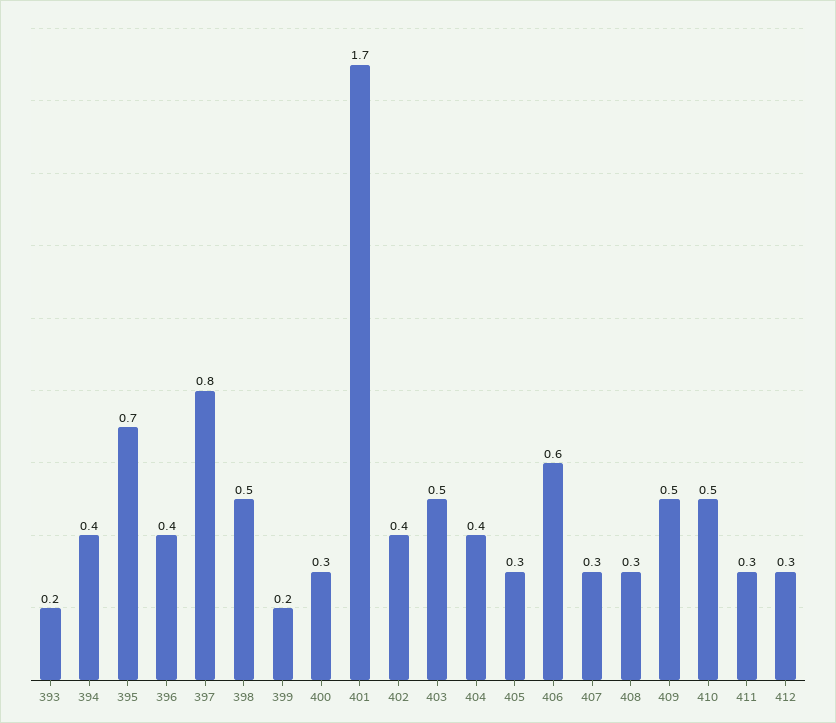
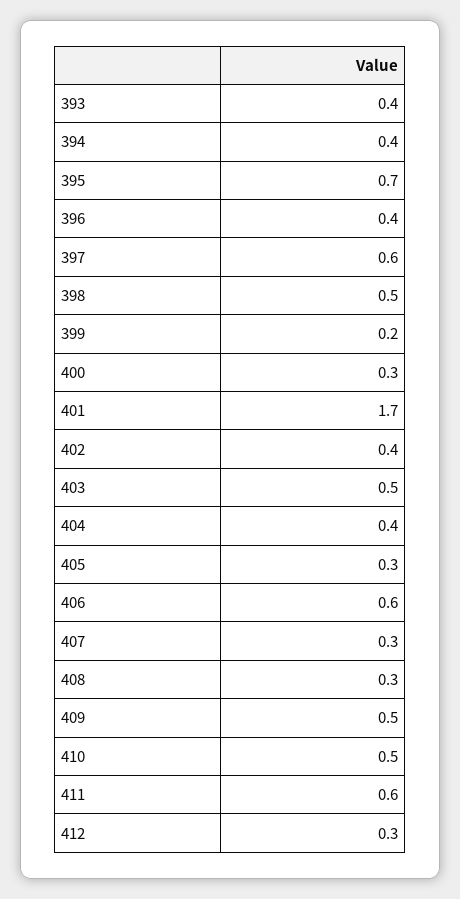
393: 0.2 -> 0.4
397: 0.8 -> 0.6
411: 0.3 -> 0.6

